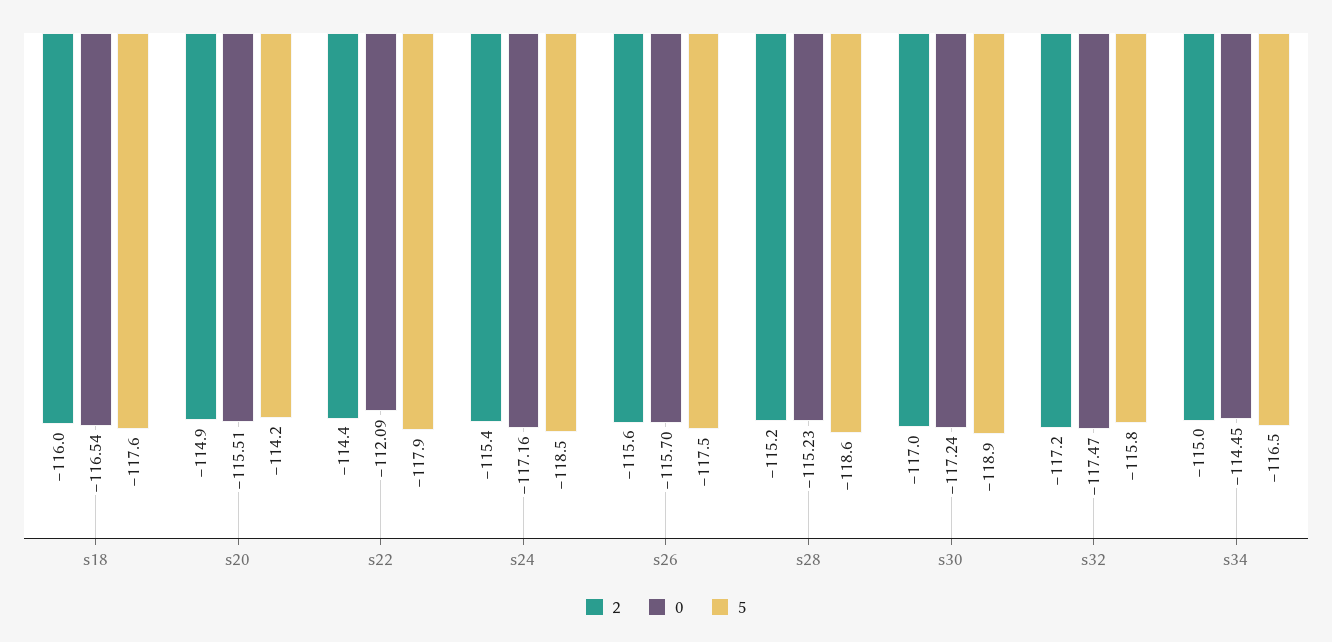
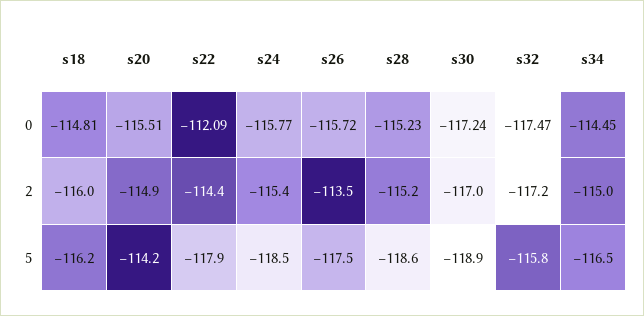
0, s18: -116.54 -> -114.81
5, s18: -117.6 -> -116.2
0, s24: -117.16 -> -115.77
2, s26: -115.6 -> -113.5
0, s26: -115.7 -> -115.72

